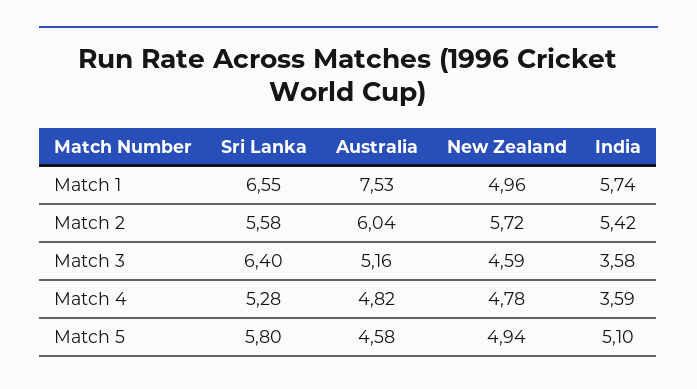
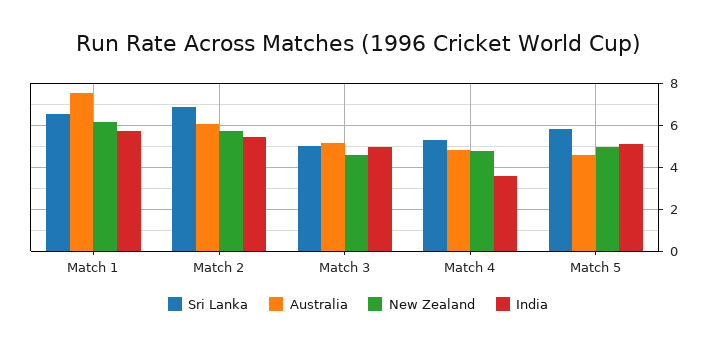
New Zealand, Match 1: 4.96 -> 6
Sri Lanka, Match 2: 5.58 -> 7
Sri Lanka, Match 3: 6.4 -> 5
India, Match 3: 3.58 -> 5

